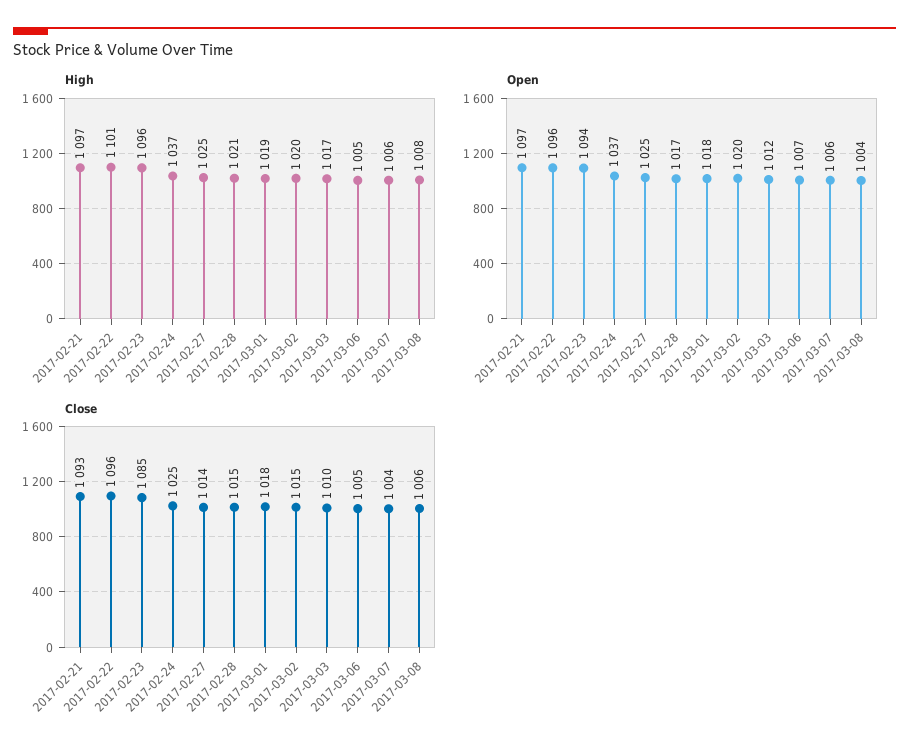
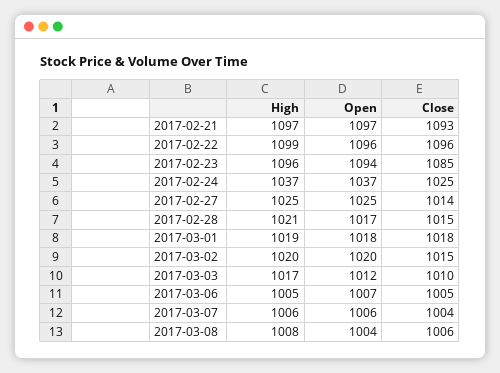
High, 2017-02-22: 1101 -> 1099

